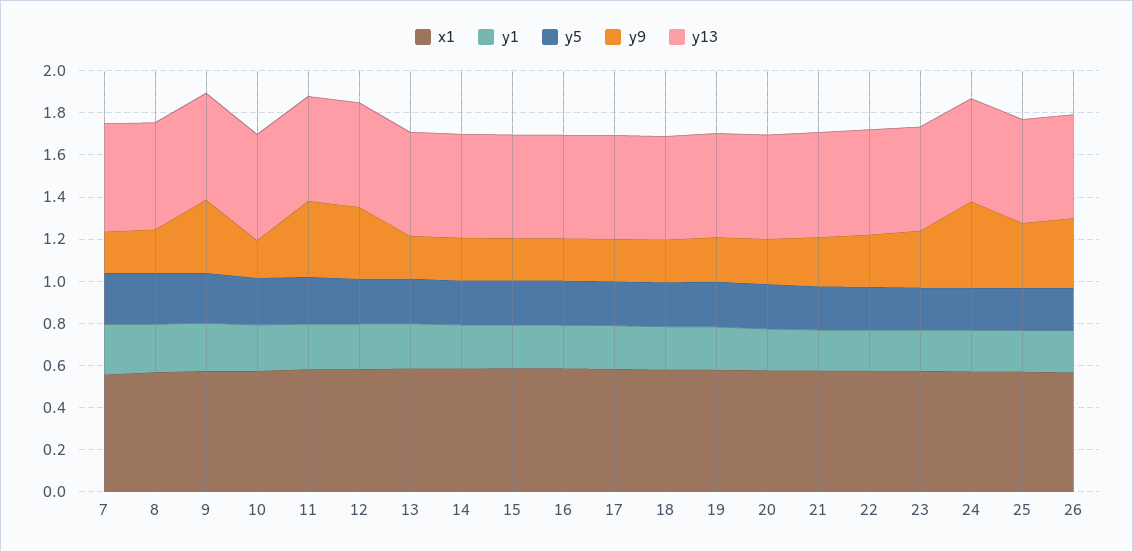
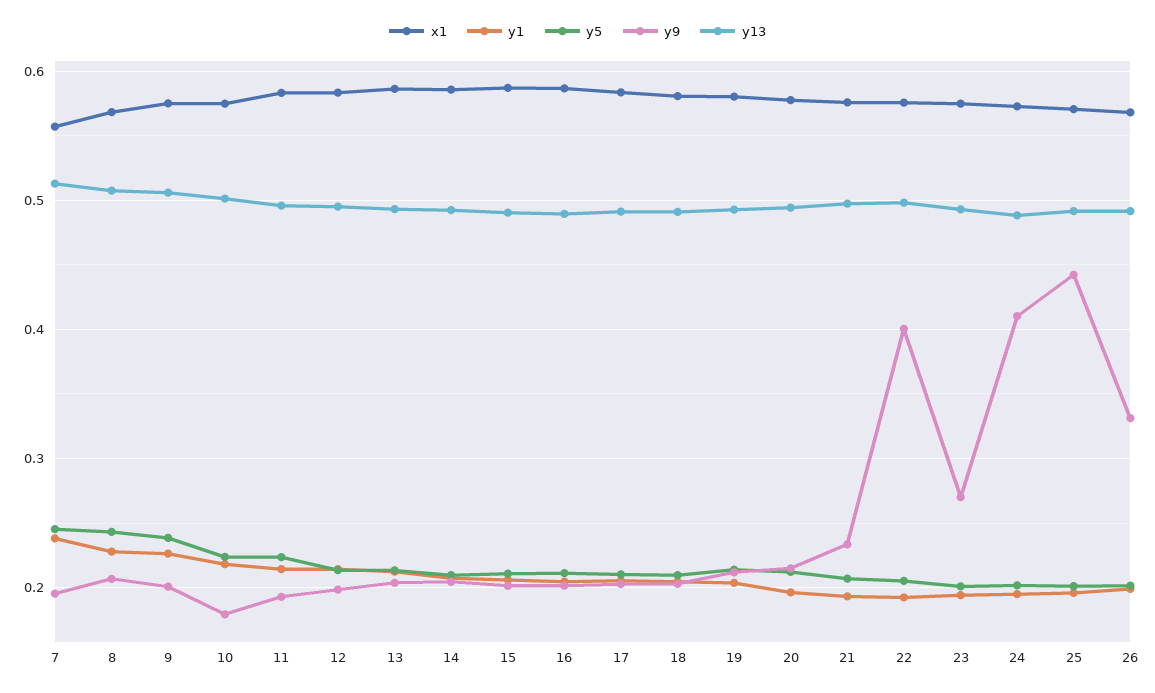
y9, 9: 0.35 -> 0.2
y9, 11: 0.35 -> 0.19
y9, 12: 0.35 -> 0.2
y9, 22: 0.25 -> 0.4
y9, 25: 0.3 -> 0.44

